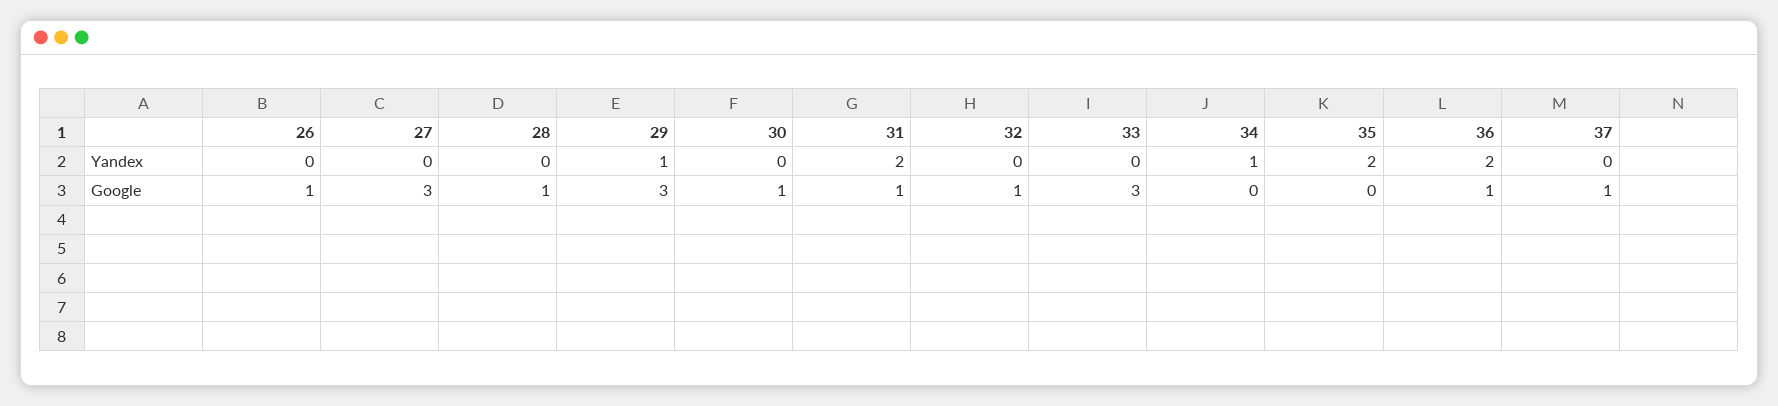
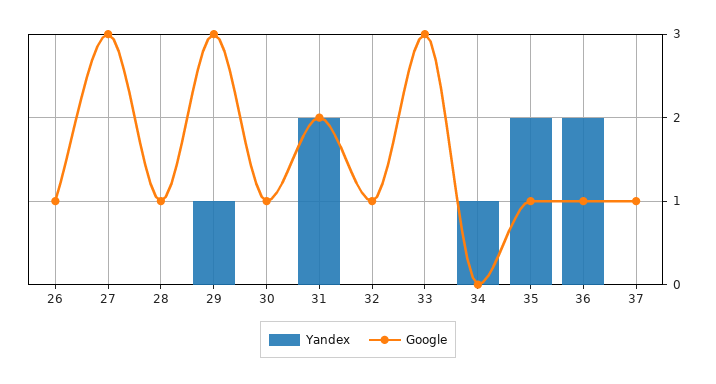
Google, 31: 1 -> 2
Google, 35: 0 -> 1

